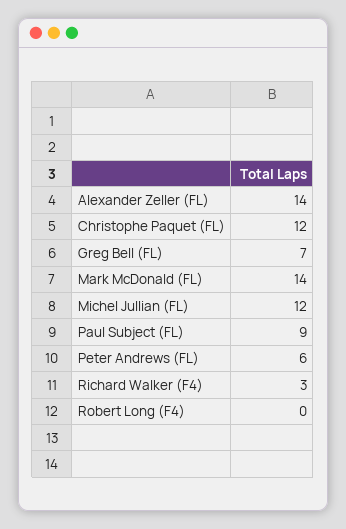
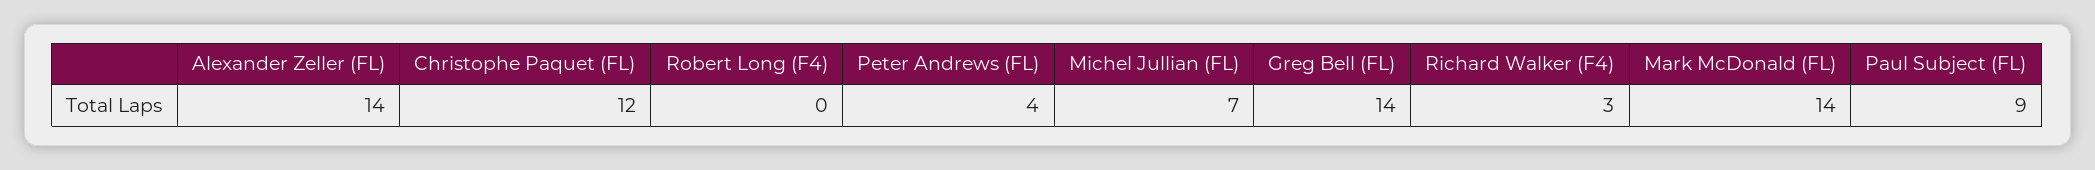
Greg Bell (FL): 7 -> 14
Michel Jullian (FL): 12 -> 7
Peter Andrews (FL): 6 -> 4

